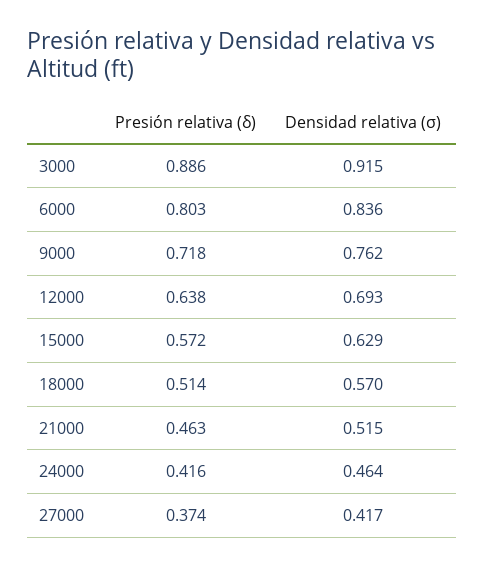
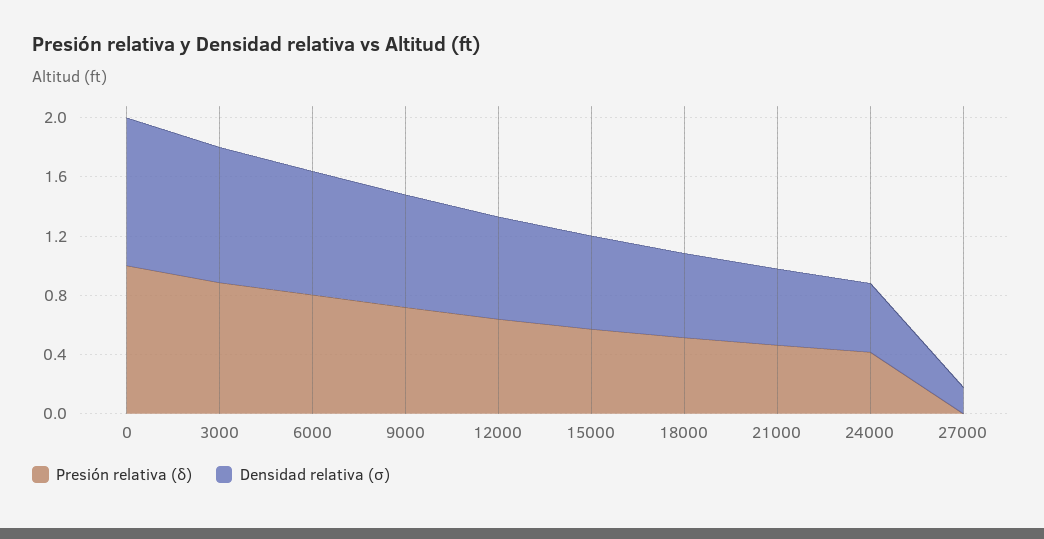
Presión relativa (δ), 27000: 0.374 -> 0
Densidad relativa (σ), 27000: 0.417 -> 0.2
Presión relativa (δ), 0: none -> 1
Densidad relativa (σ), 0: none -> 1

